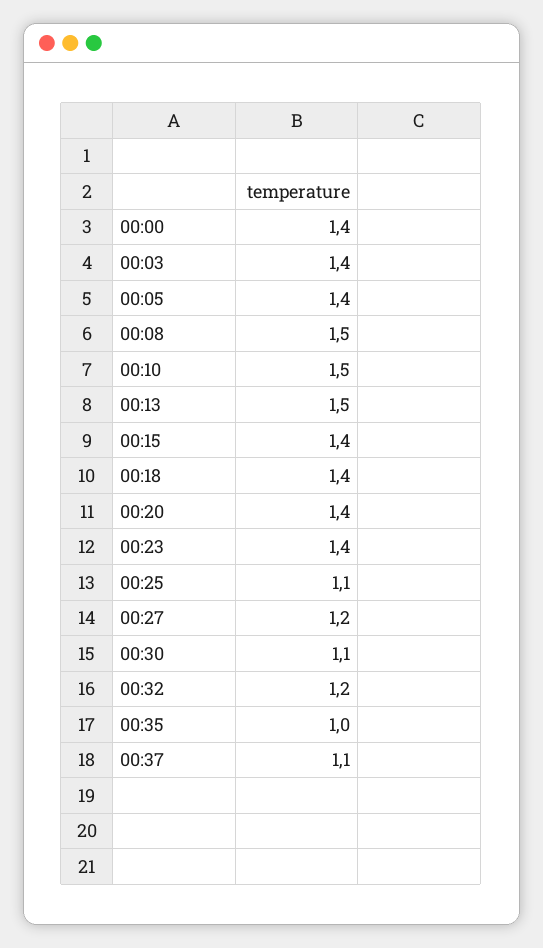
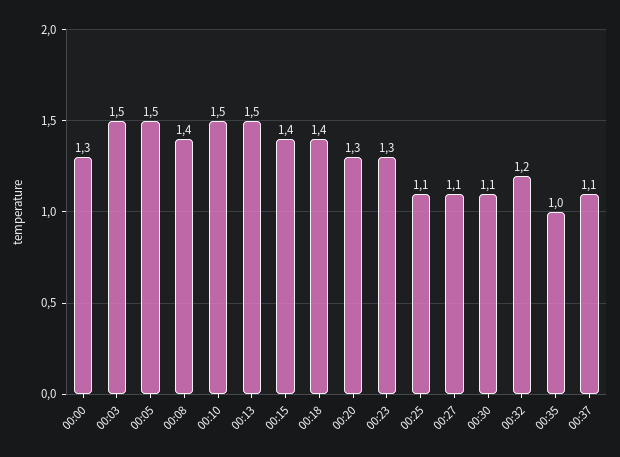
00:00: 1.4 -> 1.3
00:03: 1.4 -> 1.5
00:05: 1.4 -> 1.5
00:08: 1.5 -> 1.4
00:20: 1.4 -> 1.3
00:23: 1.4 -> 1.3
00:27: 1.2 -> 1.1

